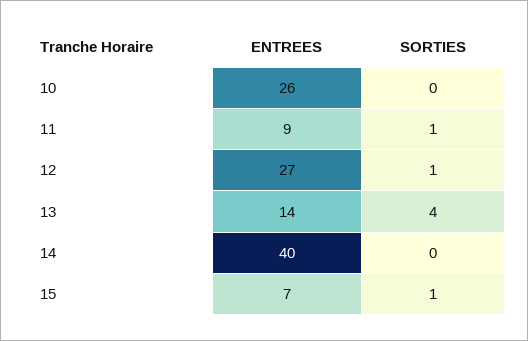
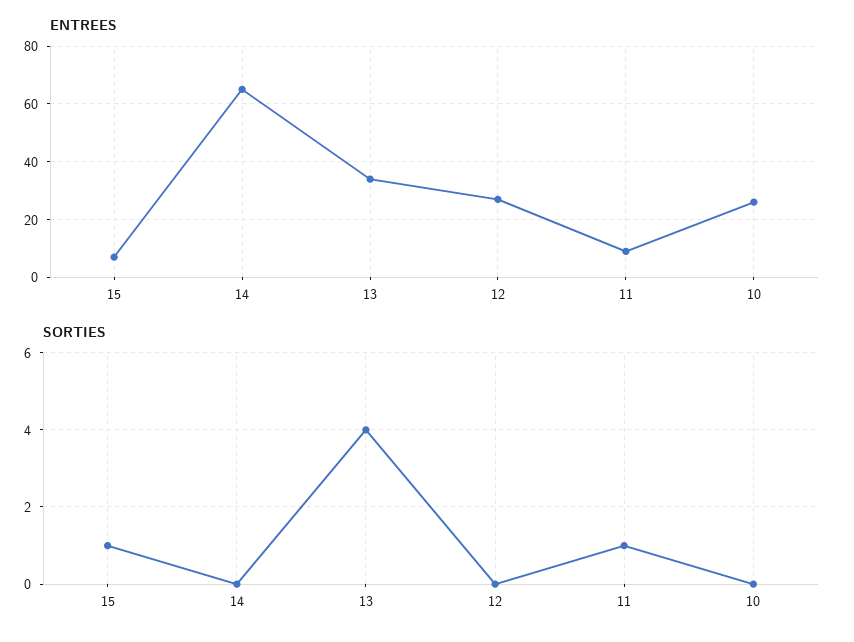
SORTIES, 12: 1 -> 0
ENTREES, 13: 14 -> 35
ENTREES, 14: 40 -> 65

